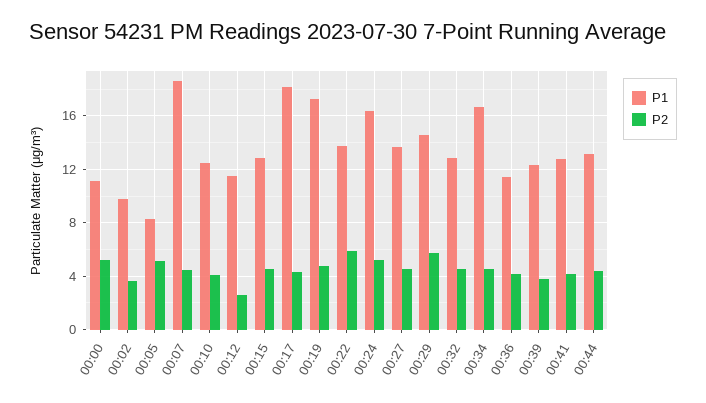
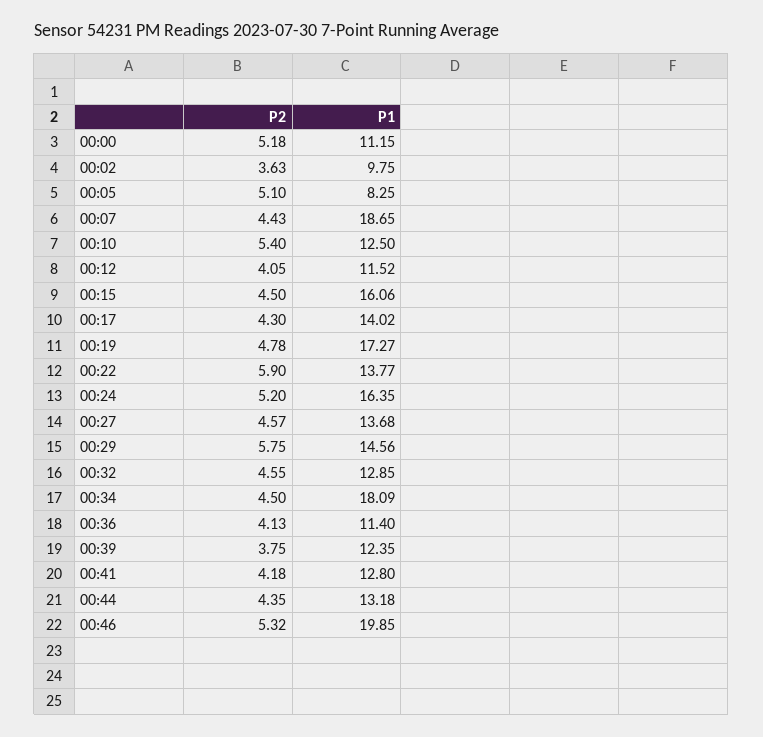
P2, 00:10: 4 -> 5.4
P2, 00:12: 2.5 -> 4.05
P1, 00:15: 13 -> 16.06
P1, 00:17: 18 -> 14.02
P1, 00:34: 16.5 -> 18.09
P2, 00:46: none -> 5.32
P1, 00:46: none -> 19.85

